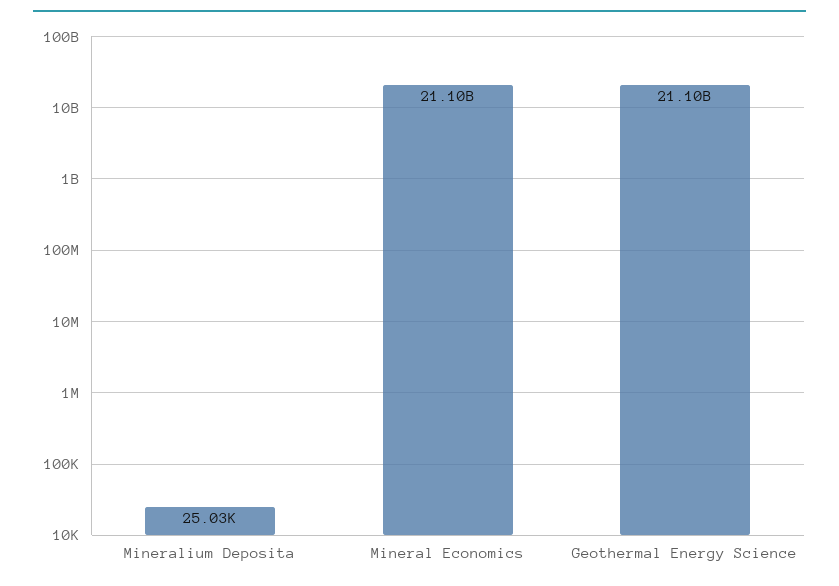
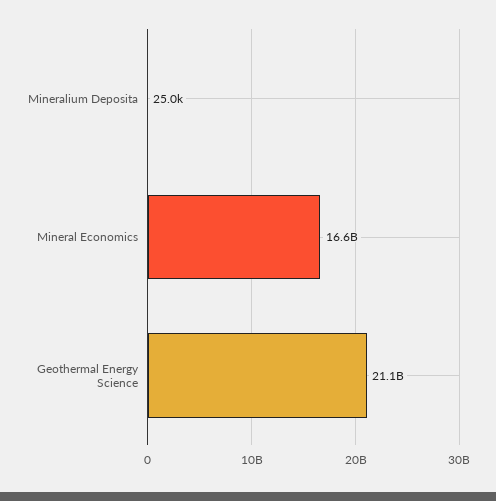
Mineral Economics: 21100000000 -> 16600000000

